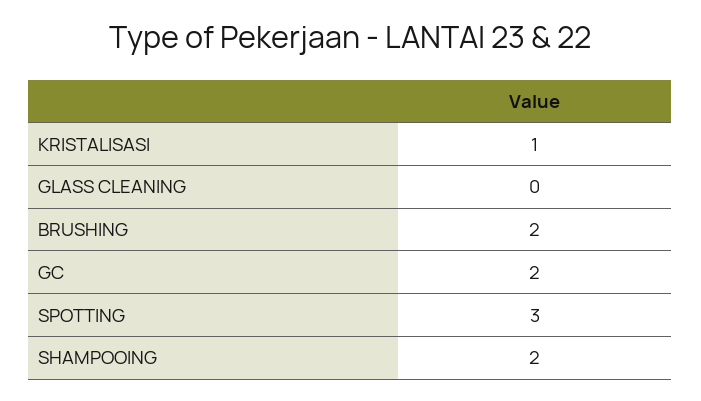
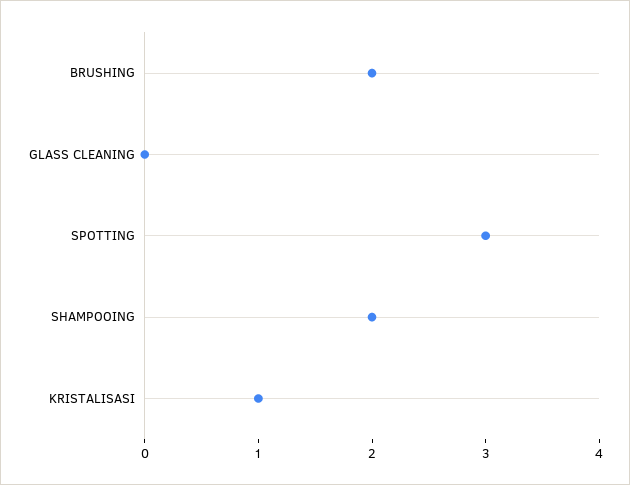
GC: 2 -> none

